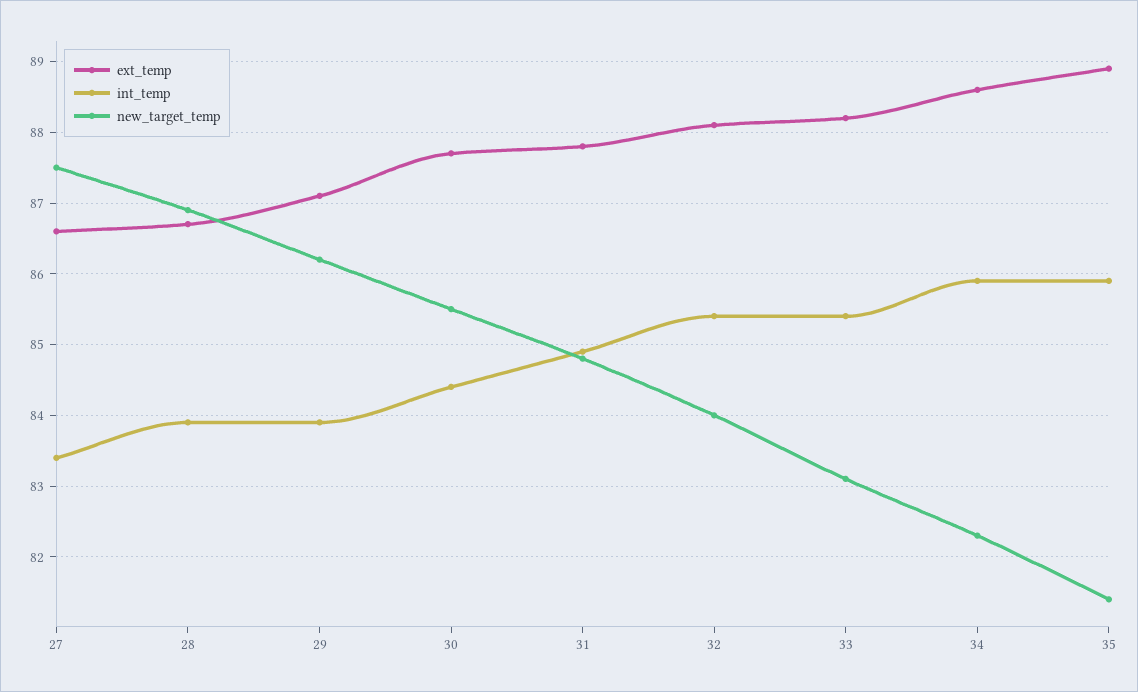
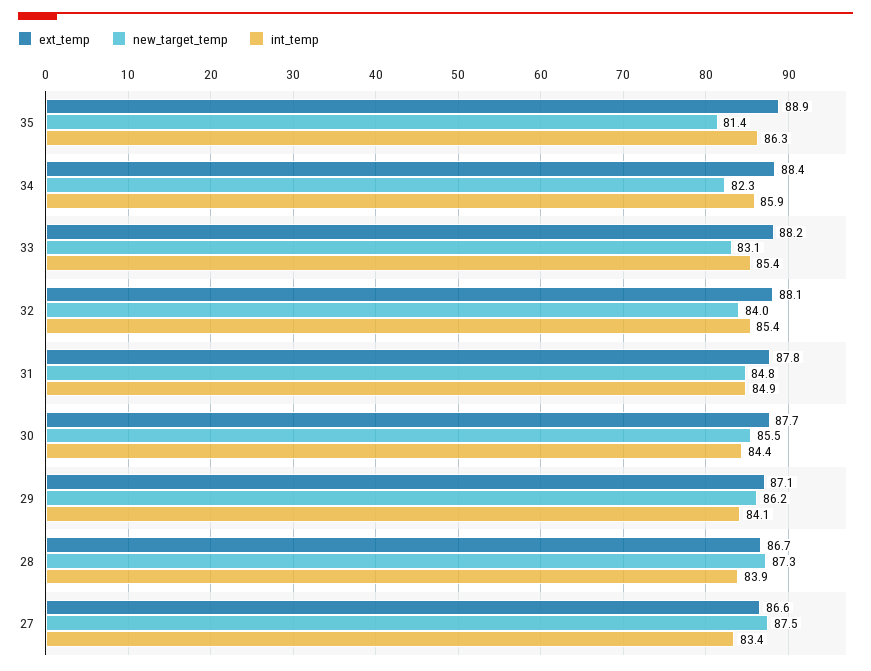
new_target_temp, 28: 86.9 -> 87.3
int_temp, 29: 83.9 -> 84.1
ext_temp, 34: 88.6 -> 88.4
int_temp, 35: 85.9 -> 86.3

